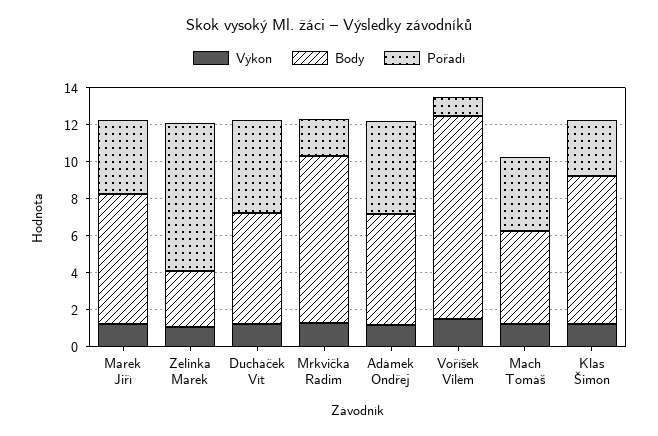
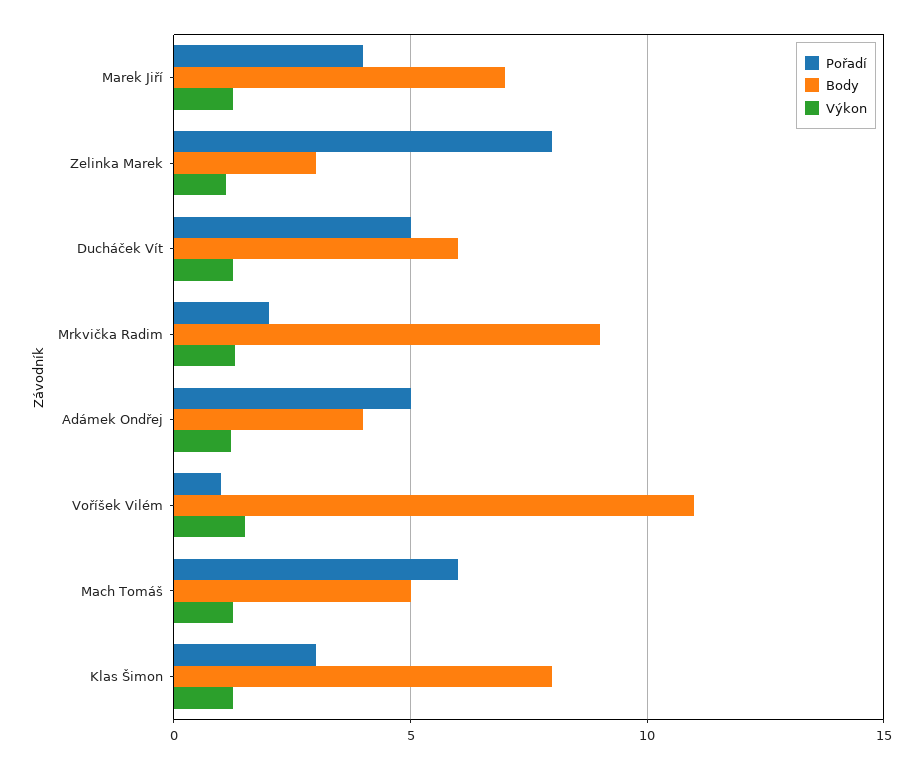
Body, Adámek Ondřej: 6 -> 4
Pořadí, Mach Tomáš: 4 -> 6

